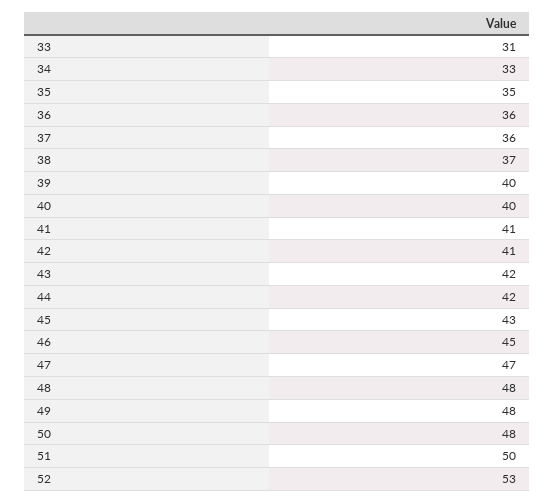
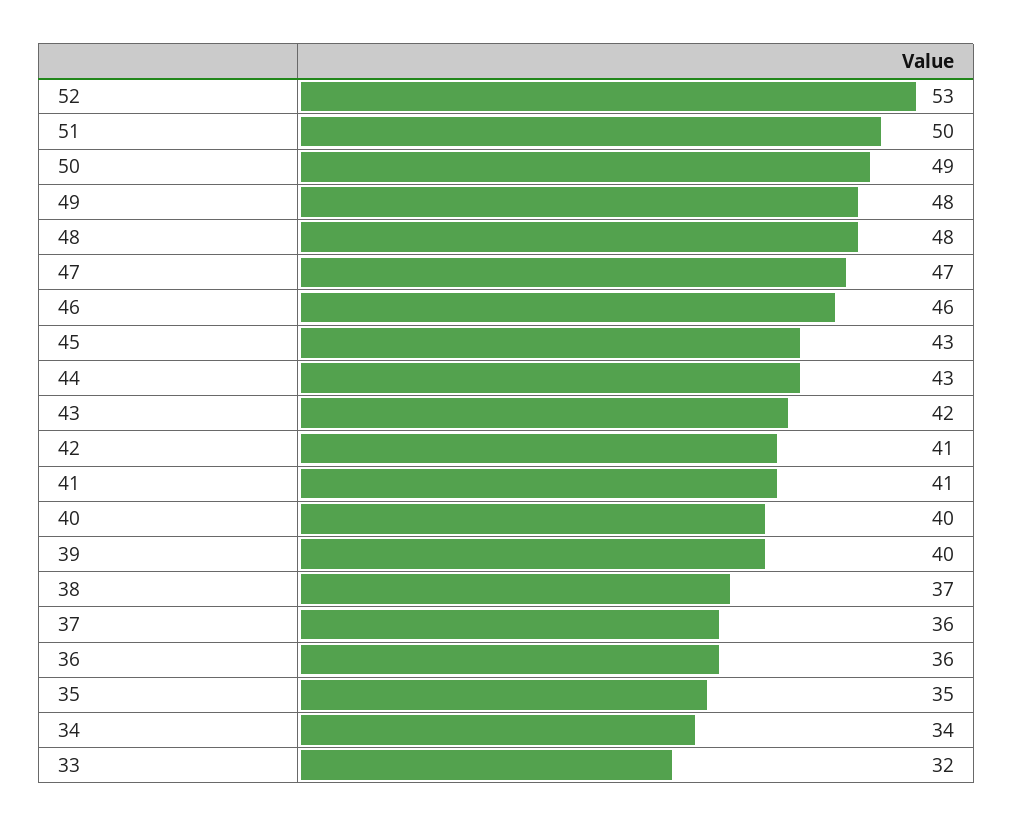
33: 31 -> 32
34: 33 -> 34
44: 42 -> 43
46: 45 -> 46
50: 48 -> 49

